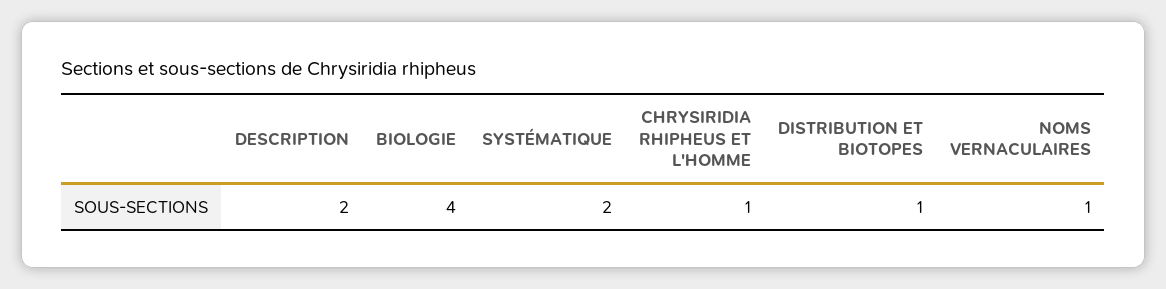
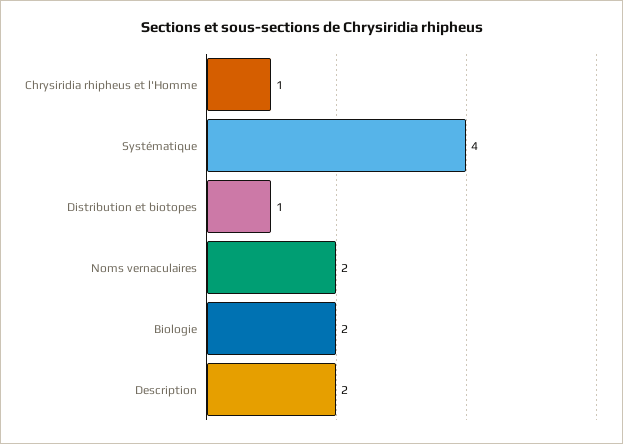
BIOLOGIE: 4 -> 2
SYSTÉMATIQUE: 2 -> 4
NOMS VERNACULAIRES: 1 -> 2

